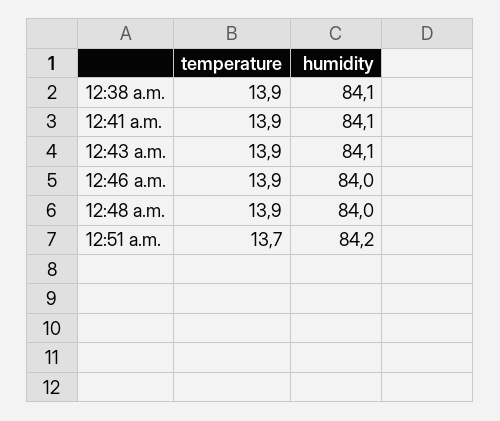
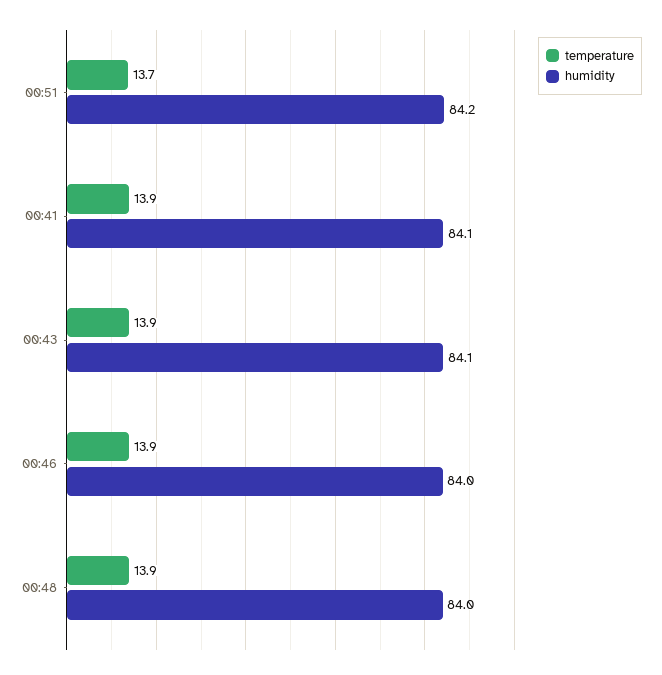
temperature, 12:38 a.m.: 13.9 -> none
humidity, 12:38 a.m.: 84.1 -> none

